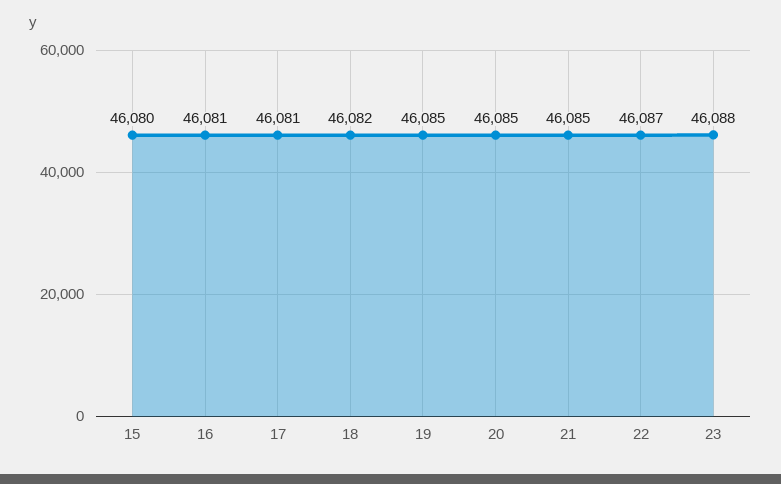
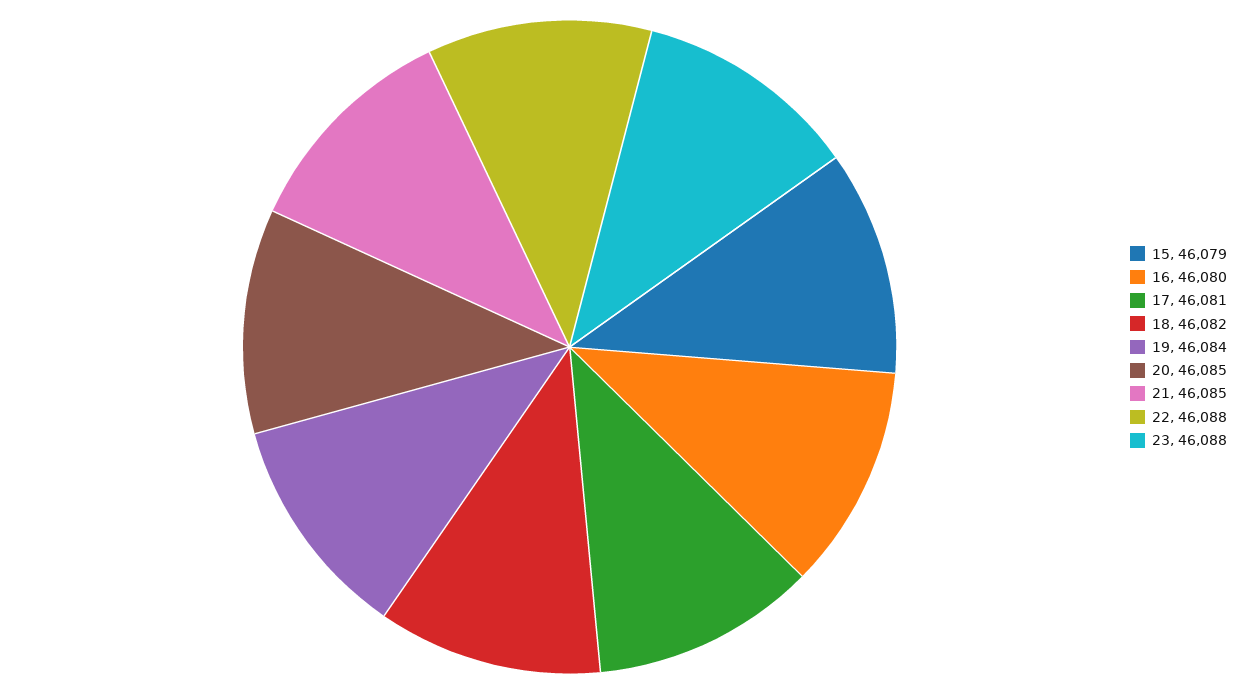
15: 46080 -> 46079
16: 46081 -> 46080
19: 46085 -> 46084
22: 46087 -> 46088

